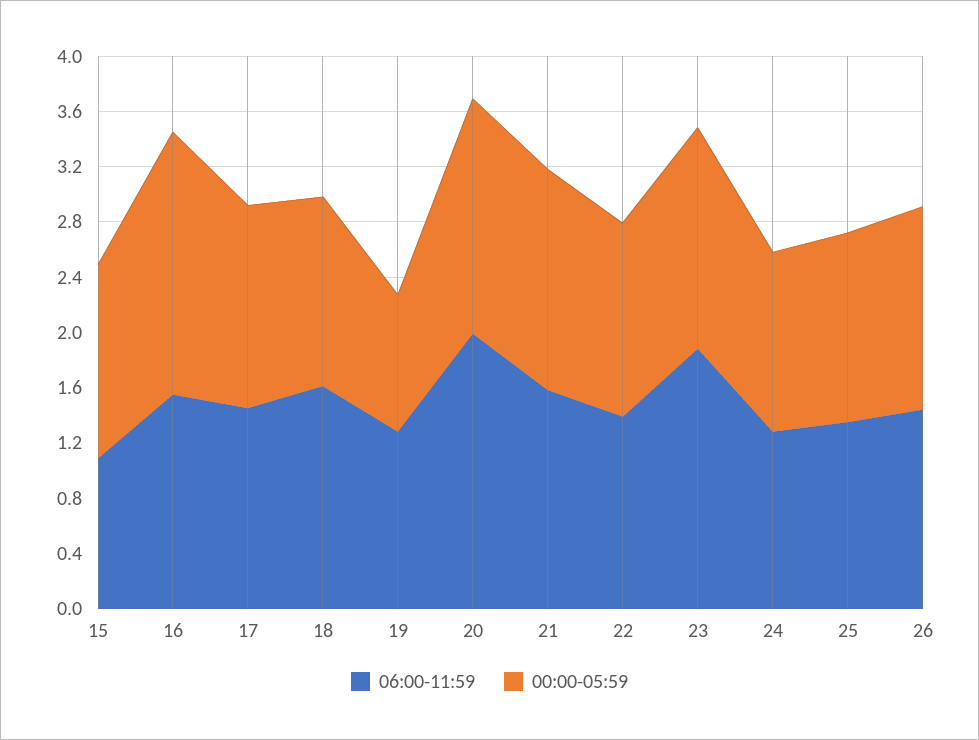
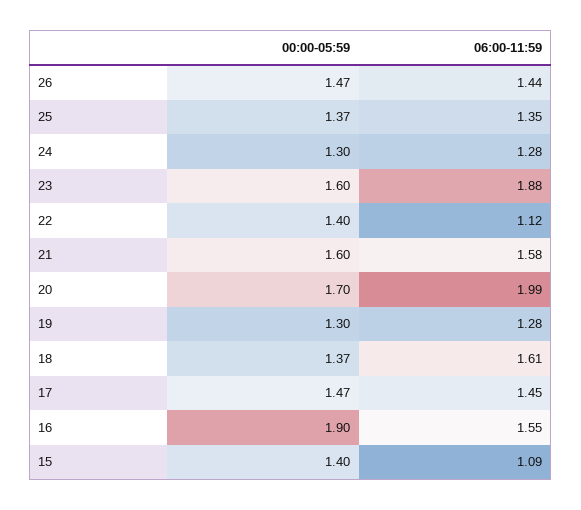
00:00-05:59, 19: 1 -> 1.3
06:00-11:59, 22: 1.4 -> 1.12

